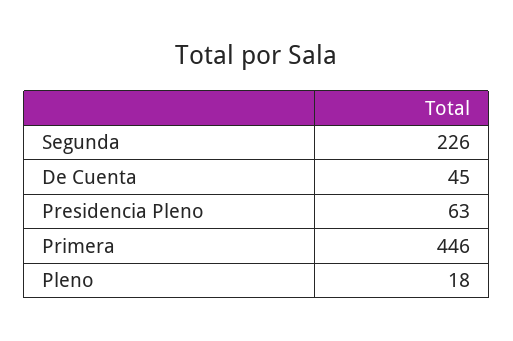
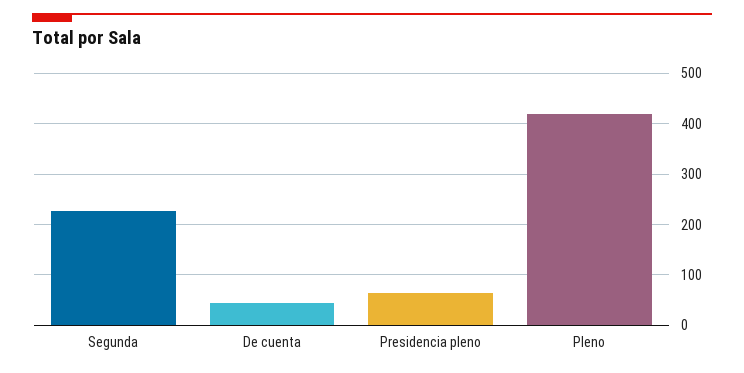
Primera: 446 -> none
Pleno: 18 -> 420

